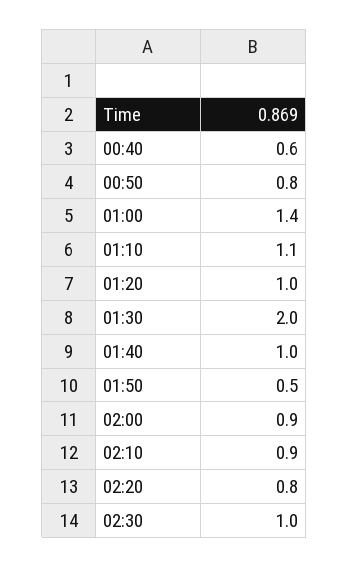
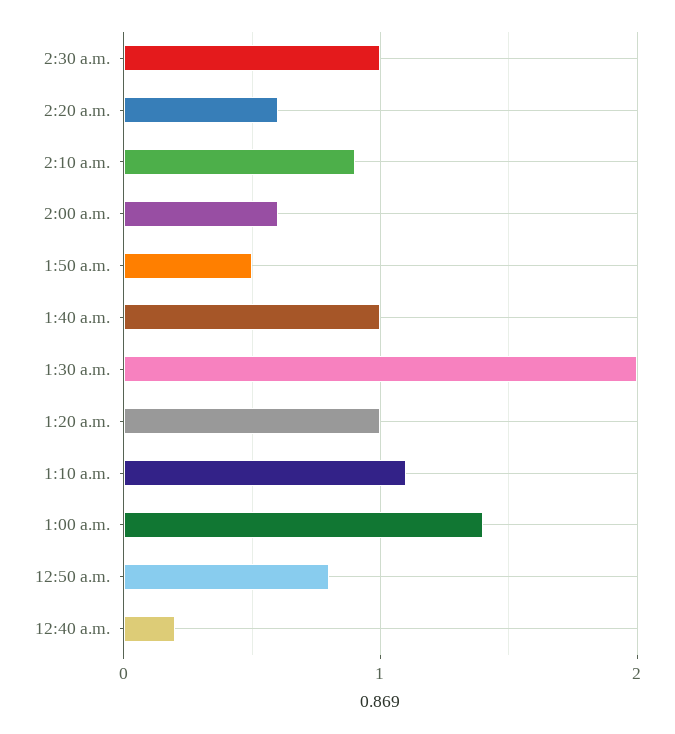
00:40: 0.6 -> 0.2
02:00: 0.9 -> 0.6
02:20: 0.8 -> 0.6

